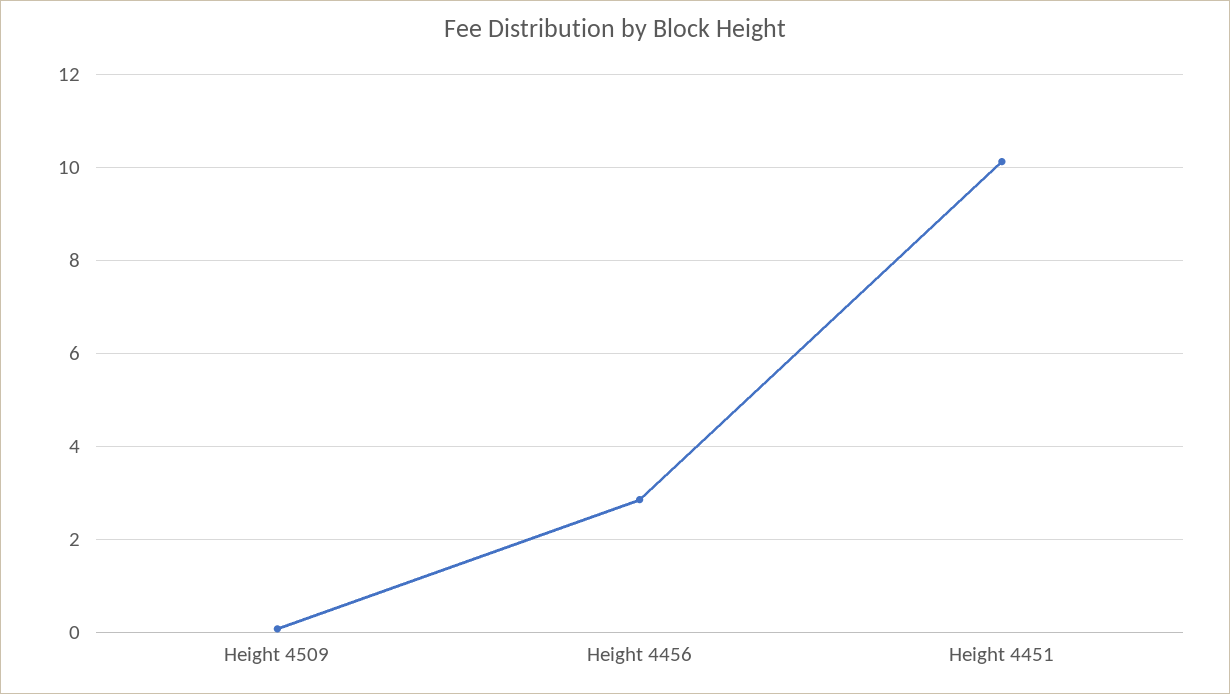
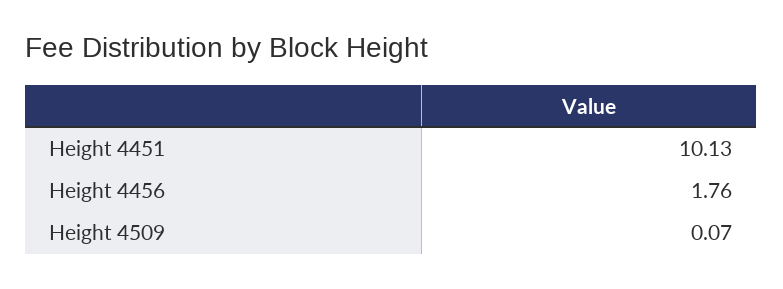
Height 4456: 2.8 -> 1.76

